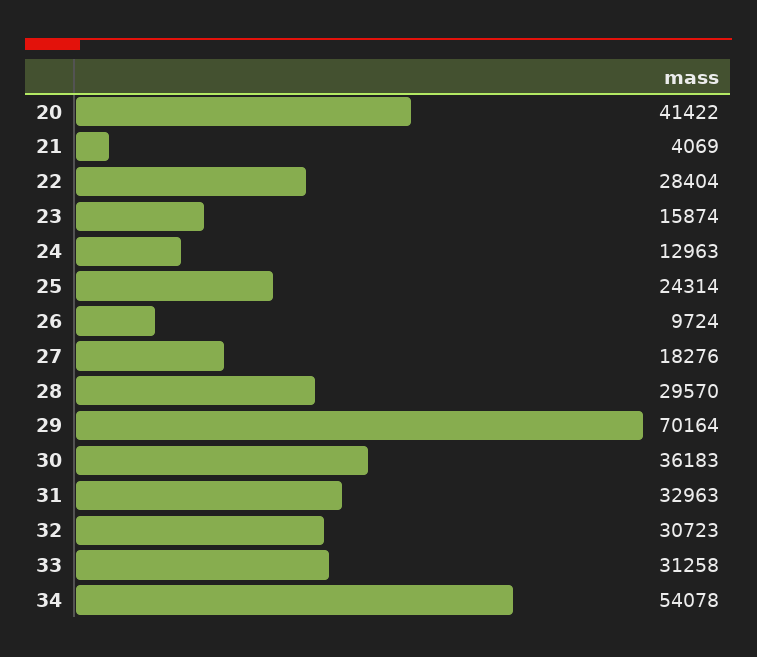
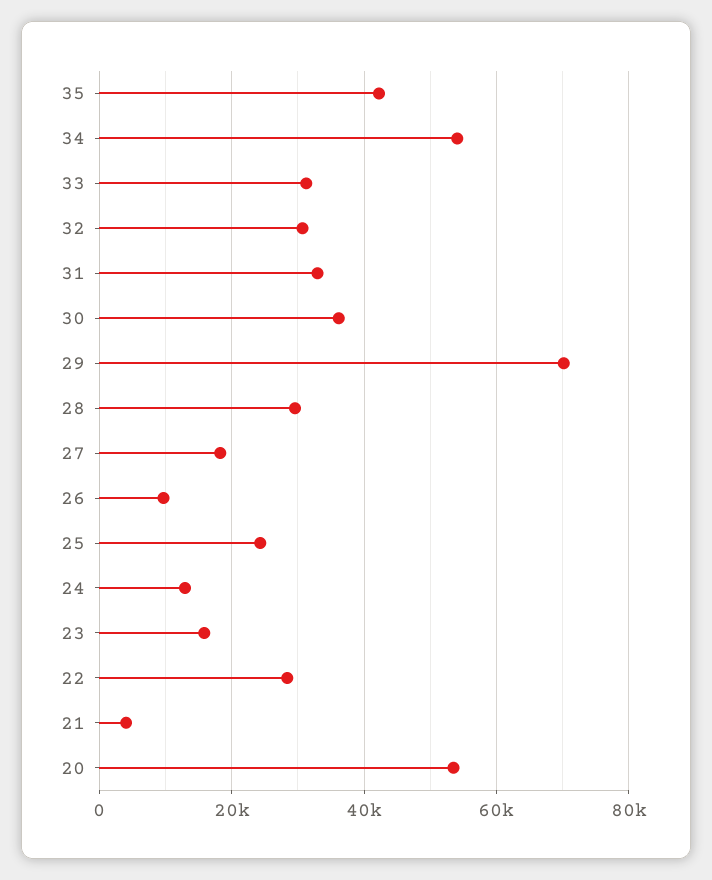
20: 41422 -> 54000
35: none -> 42000

